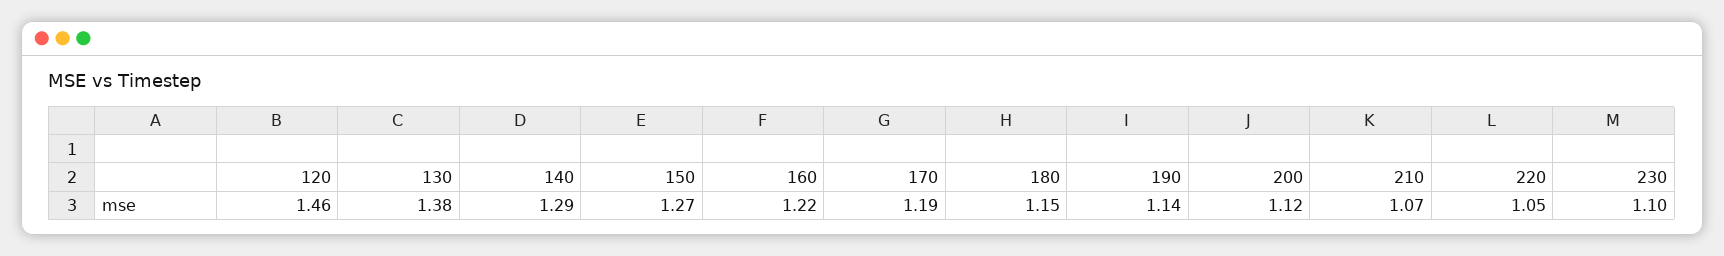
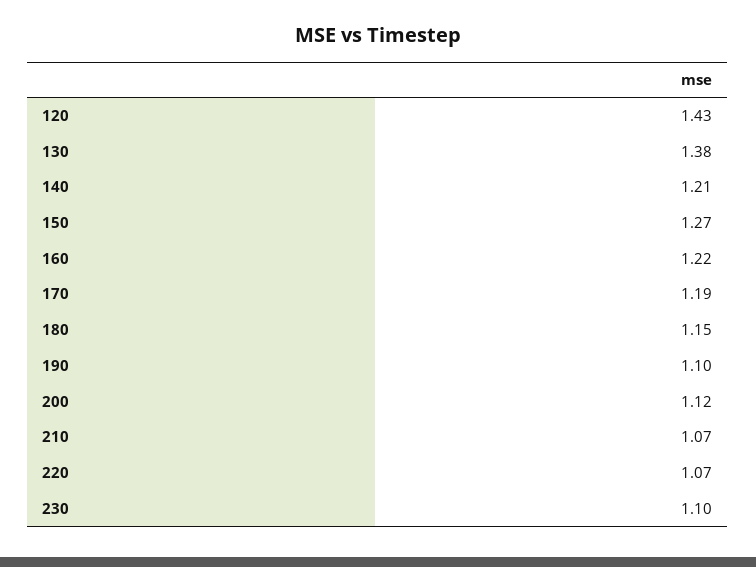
120: 1.46 -> 1.43
140: 1.29 -> 1.21
190: 1.14 -> 1.1
220: 1.05 -> 1.07

